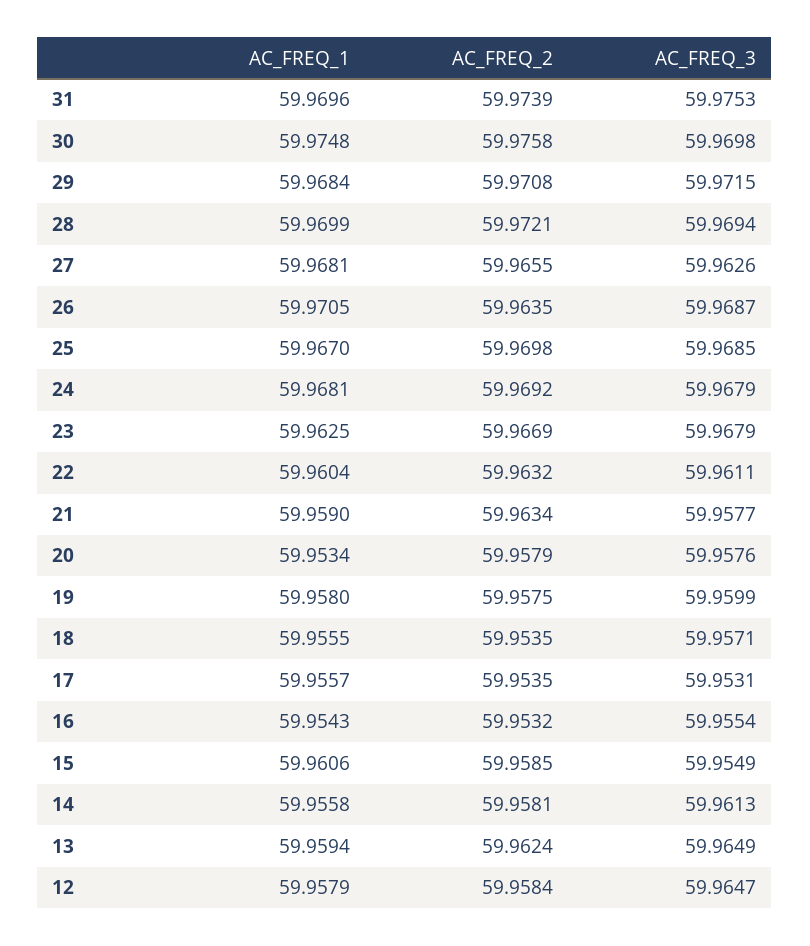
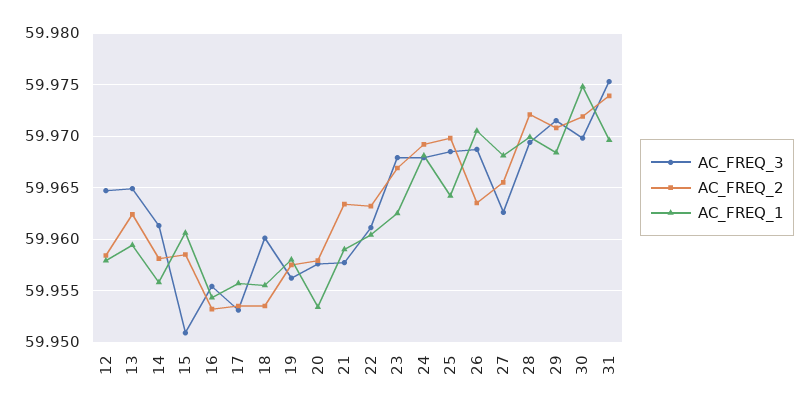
AC_FREQ_2, 30: 59.9758 -> 59.972
AC_FREQ_1, 25: 59.967 -> 59.964
AC_FREQ_3, 19: 59.9599 -> 59.956
AC_FREQ_3, 18: 59.9571 -> 59.96
AC_FREQ_3, 15: 59.9549 -> 59.951

